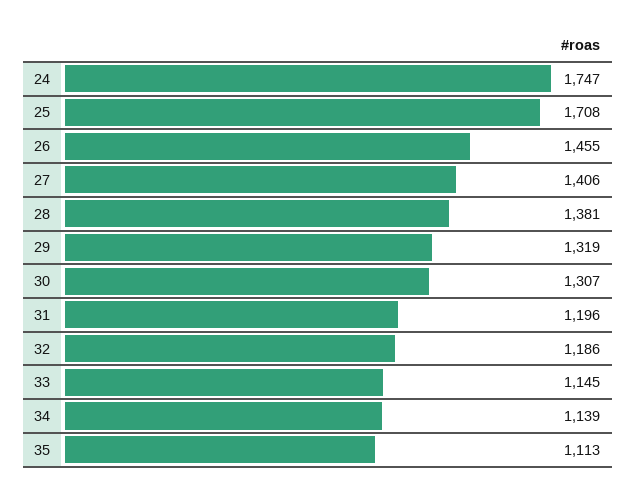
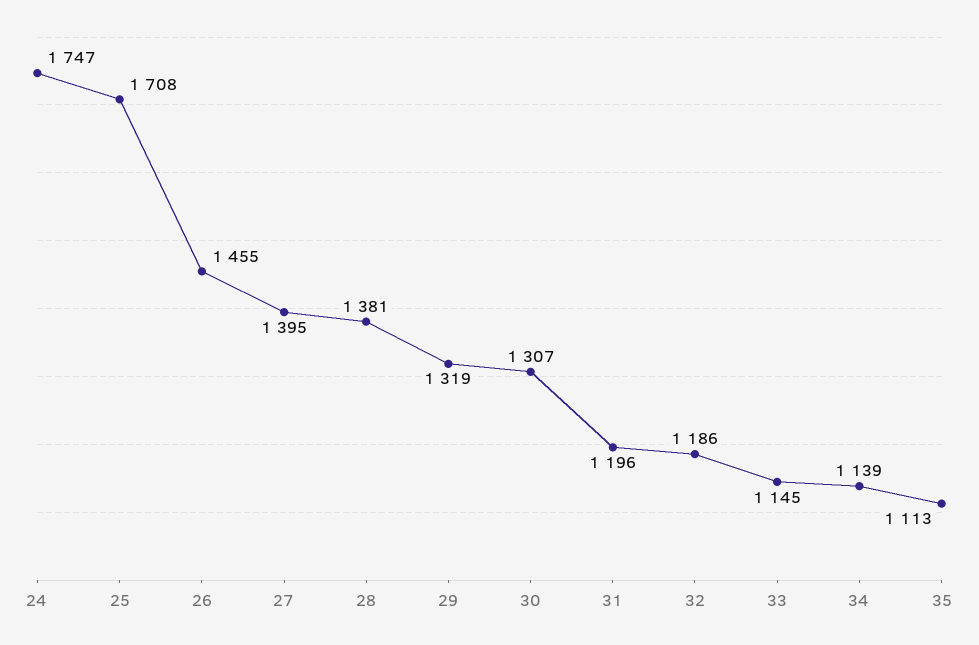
27: 1406 -> 1395

